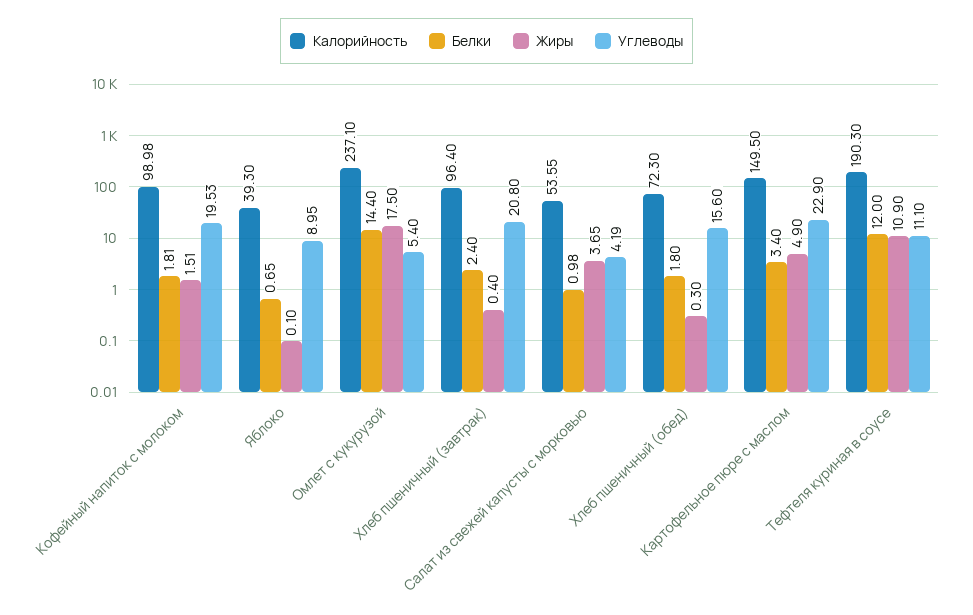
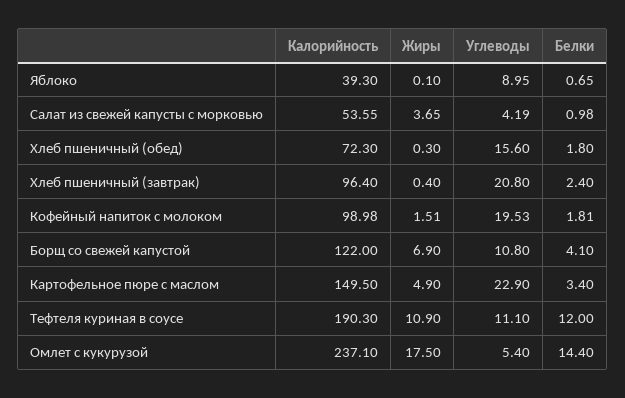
Калорийность, Борщ со свежей капустой: none -> 122
Жиры, Борщ со свежей капустой: none -> 6.9
Углеводы, Борщ со свежей капустой: none -> 10.8
Белки, Борщ со свежей капустой: none -> 4.1

